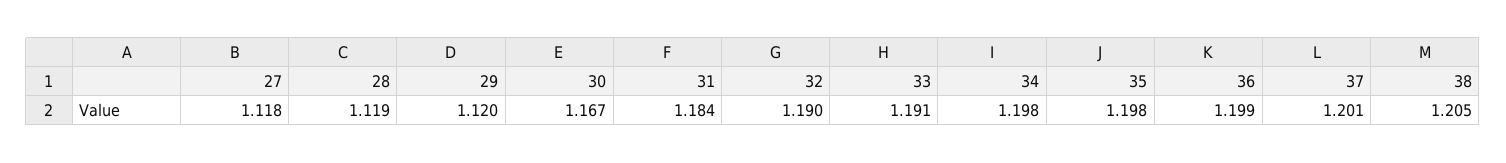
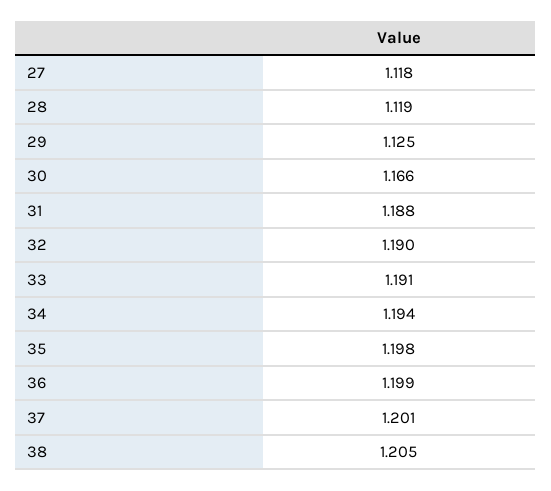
29: 1.12 -> 1.125
30: 1.167 -> 1.166
31: 1.184 -> 1.188
34: 1.198 -> 1.194

